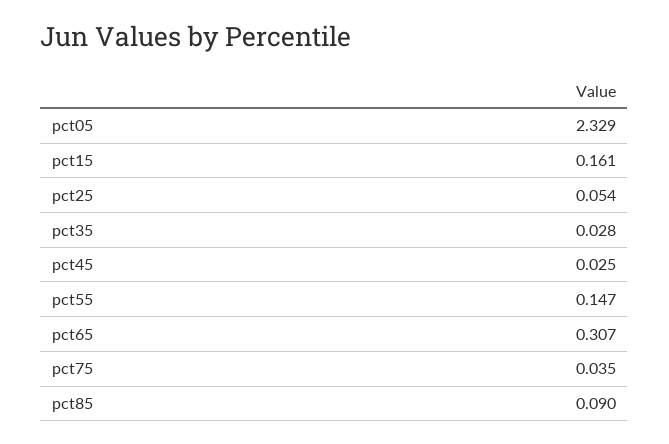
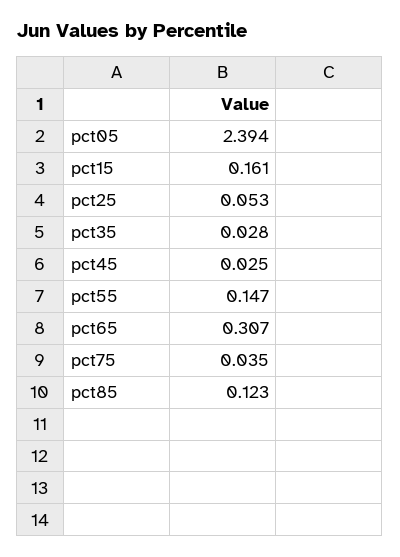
pct05: 2.329 -> 2.394
pct25: 0.054 -> 0.053
pct85: 0.09 -> 0.123

